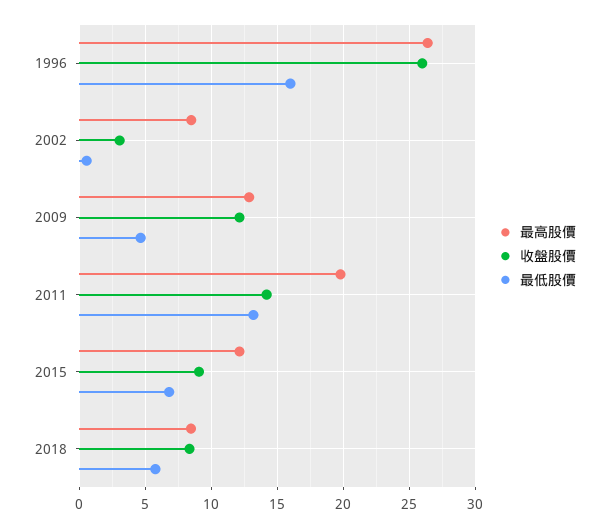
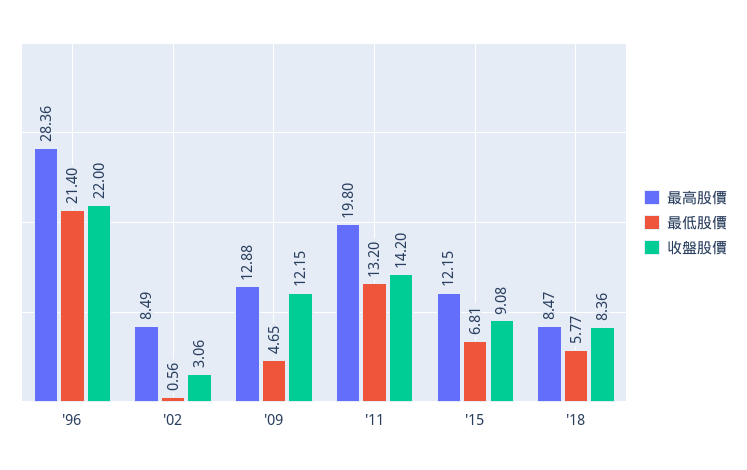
最高股價, 1996: 26.5 -> 28.36
收盤股價, 1996: 26 -> 22
最低股價, 1996: 16 -> 21.4

